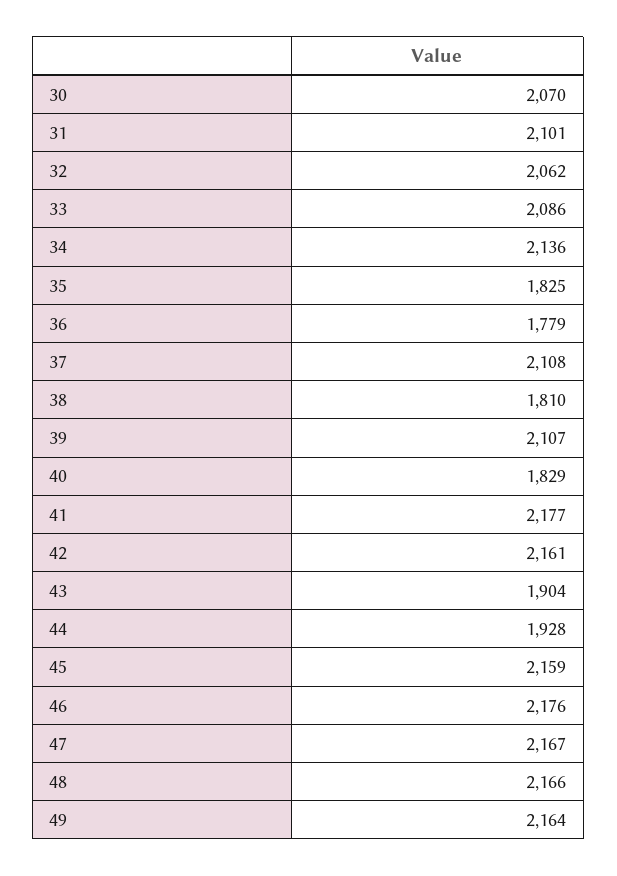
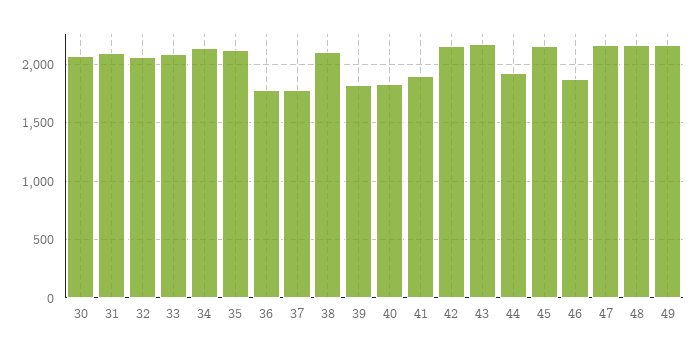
35: 1825 -> 2100
37: 2108 -> 1800
38: 1810 -> 2100
39: 2107 -> 1800
41: 2177 -> 1900
43: 1904 -> 2200
46: 2176 -> 1900

